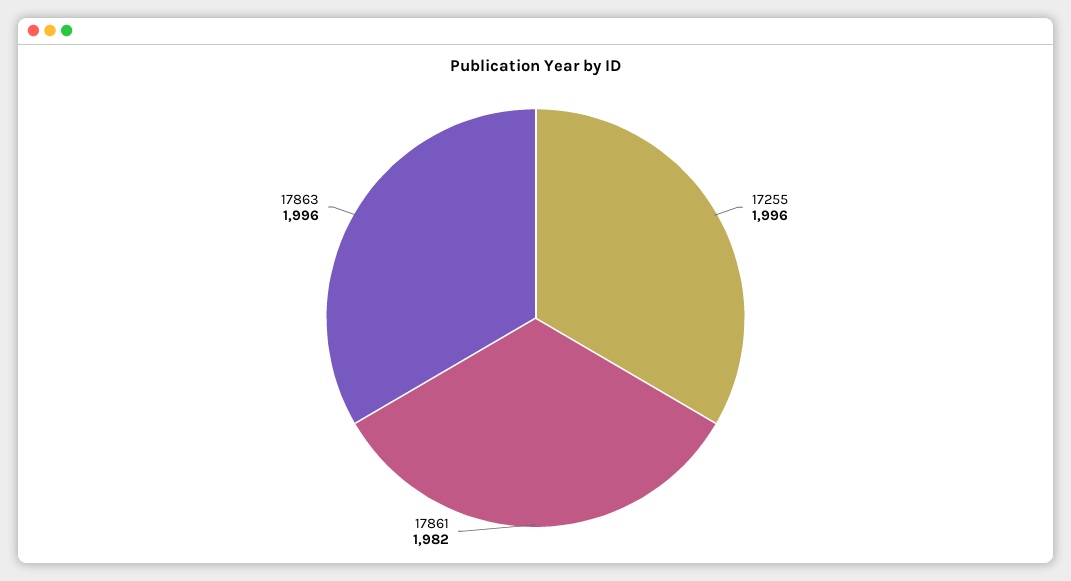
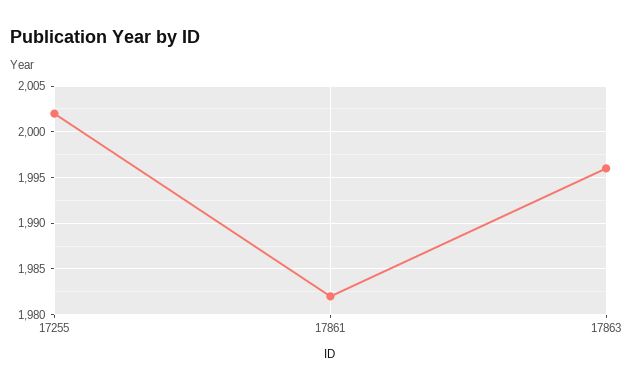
17255: 1996 -> 2002

